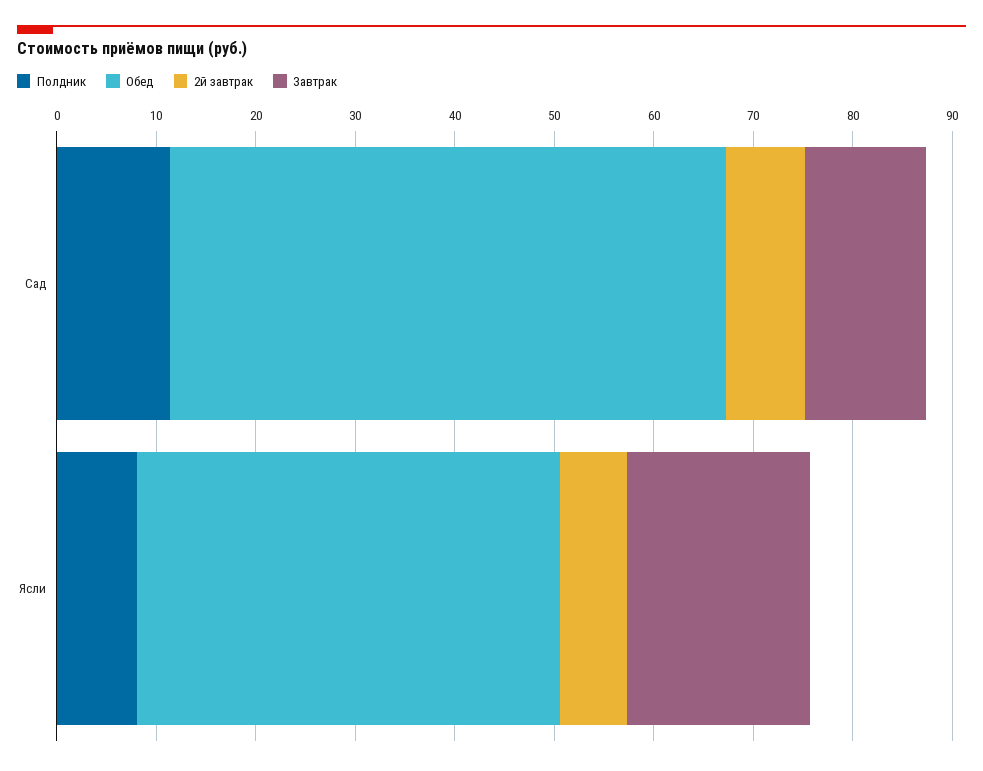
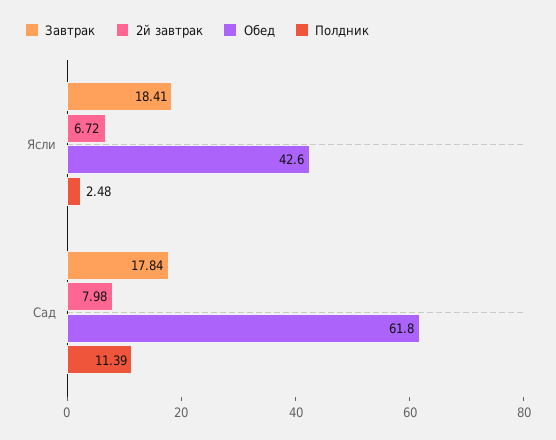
Обед, Сад: 56 -> 61.8
Завтрак, Сад: 12 -> 17.84
Полдник, Ясли: 8 -> 2.48

